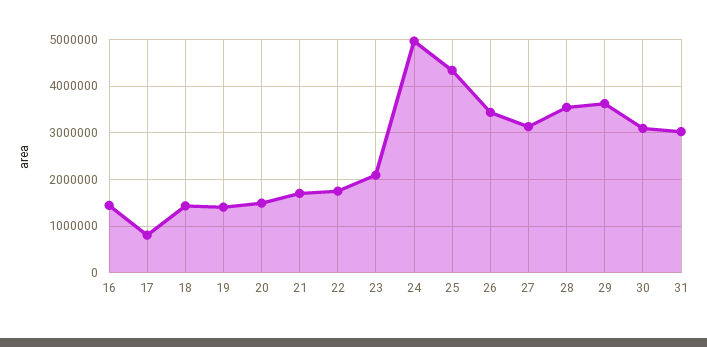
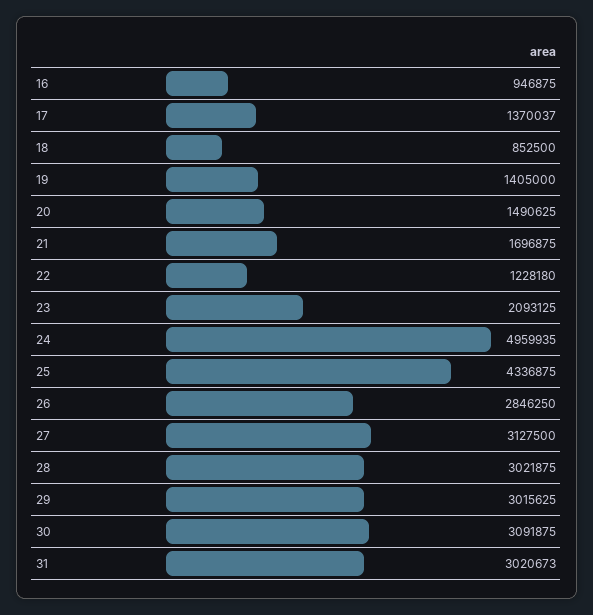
16: 1400000 -> 946875
17: 800000 -> 1370037
18: 1400000 -> 852500
22: 1800000 -> 1228180
26: 3400000 -> 2846250
28: 3600000 -> 3021875
29: 3600000 -> 3015625

